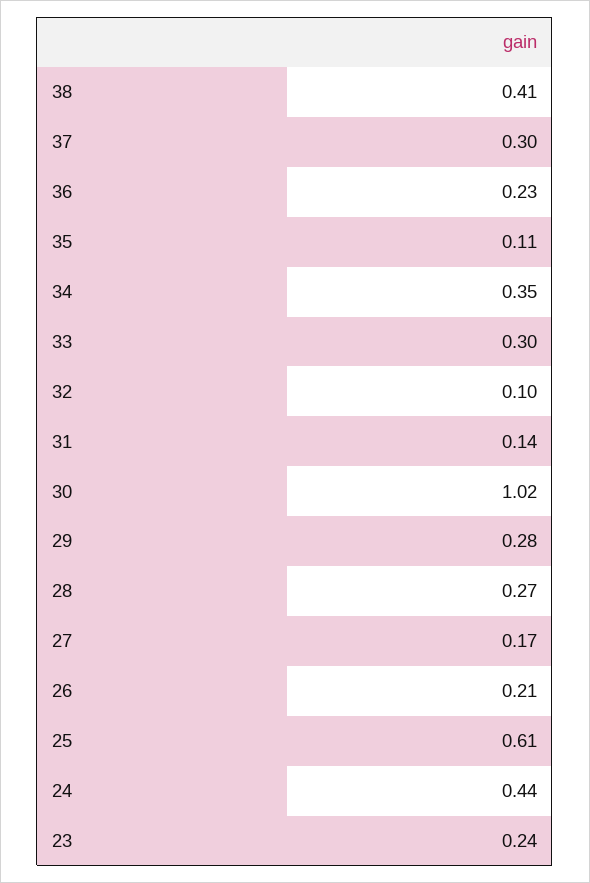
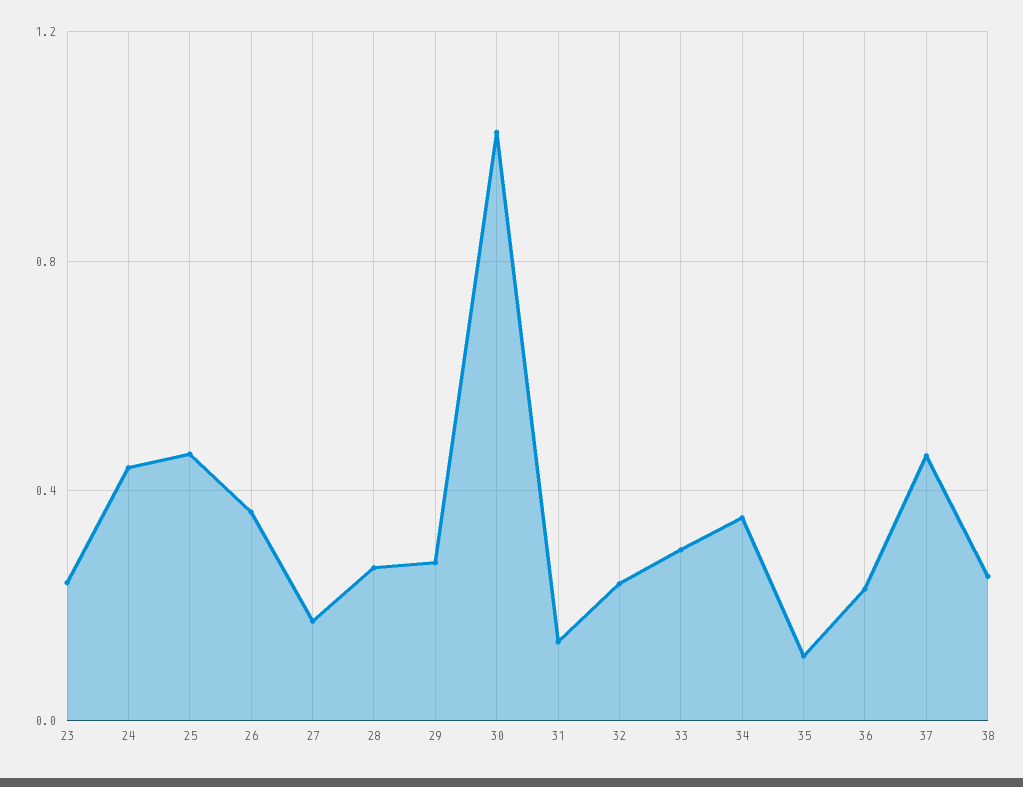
38: 0.41 -> 0.25
37: 0.3 -> 0.45
32: 0.1 -> 0.25
26: 0.21 -> 0.35
25: 0.61 -> 0.45

